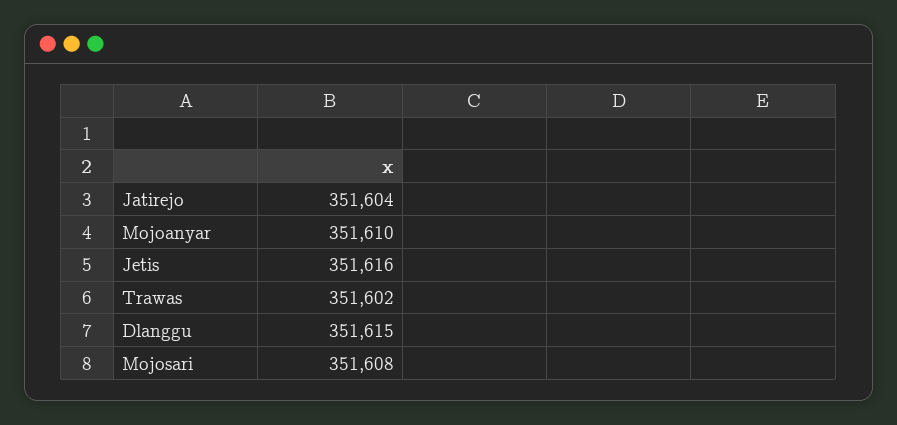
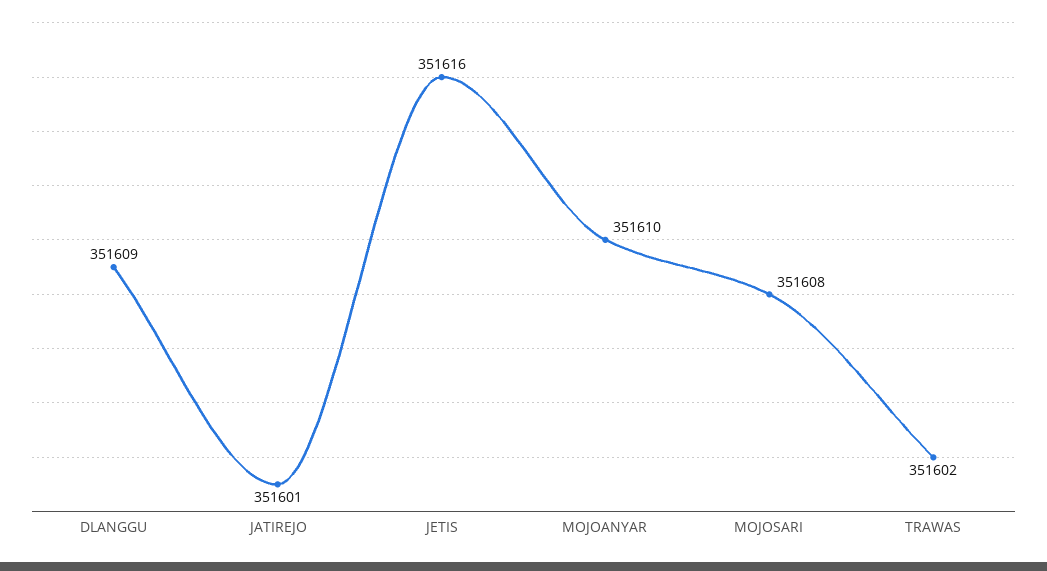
Jatirejo: 351604 -> 351601
Dlanggu: 351615 -> 351609

